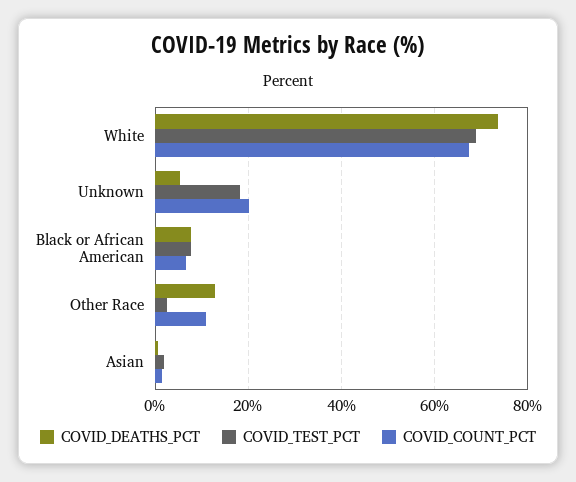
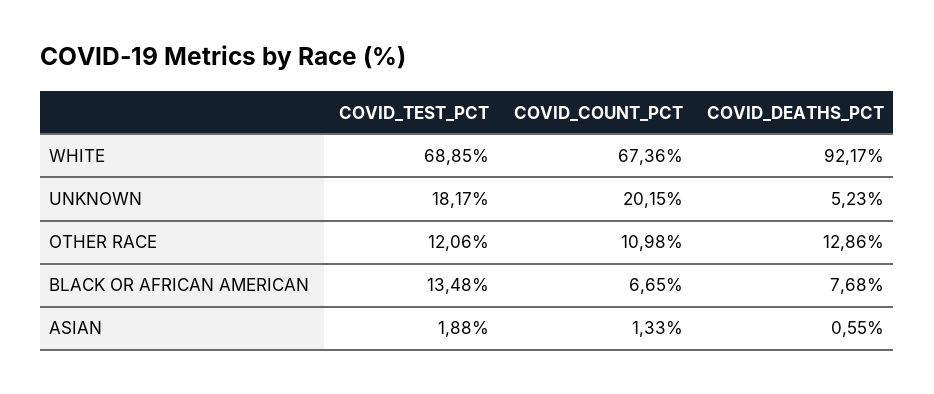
COVID_DEATHS_PCT, White: 74 -> 92.17
COVID_TEST_PCT, Black or African American: 8 -> 13.48
COVID_TEST_PCT, Other Race: 2 -> 12.06

